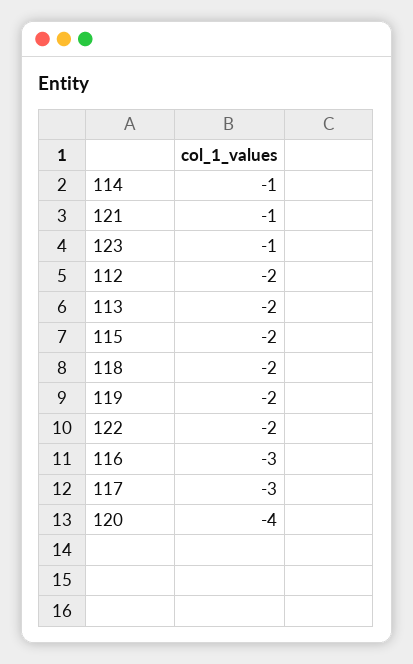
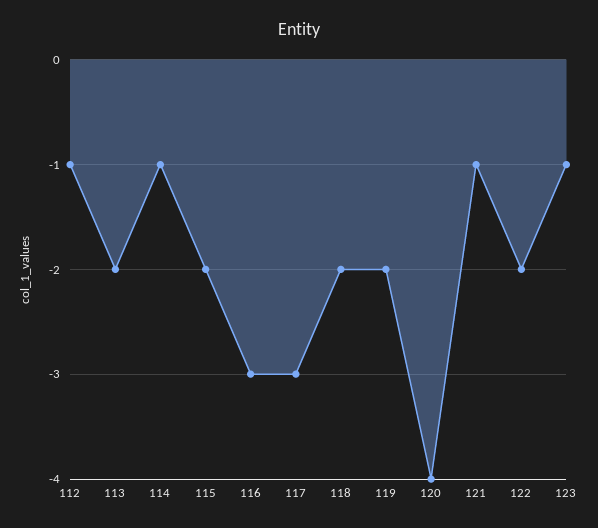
112: -2 -> -1

